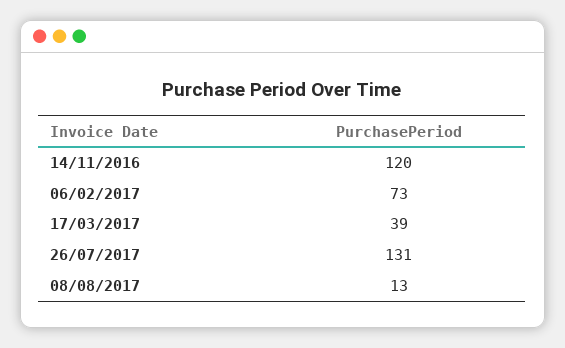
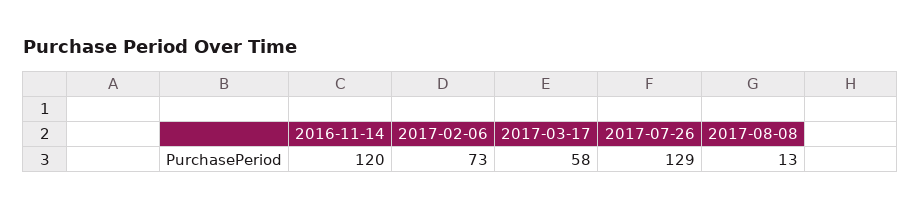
17/03/2017: 39 -> 58
26/07/2017: 131 -> 129

